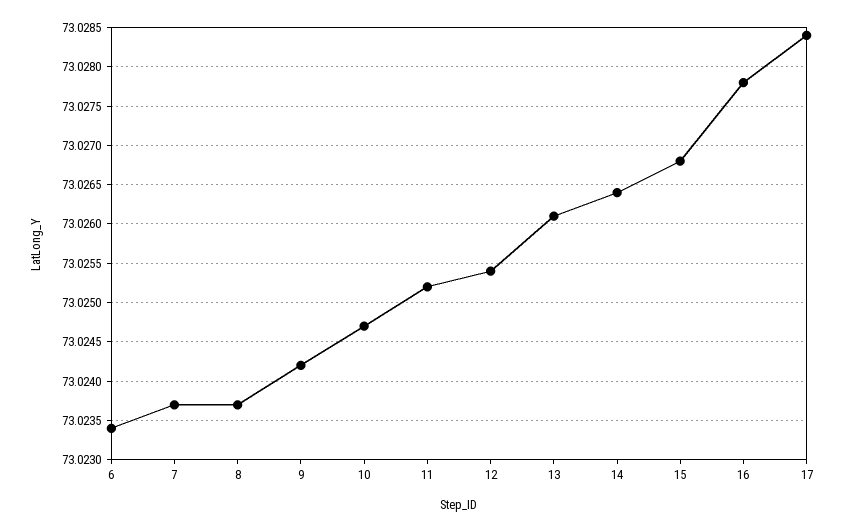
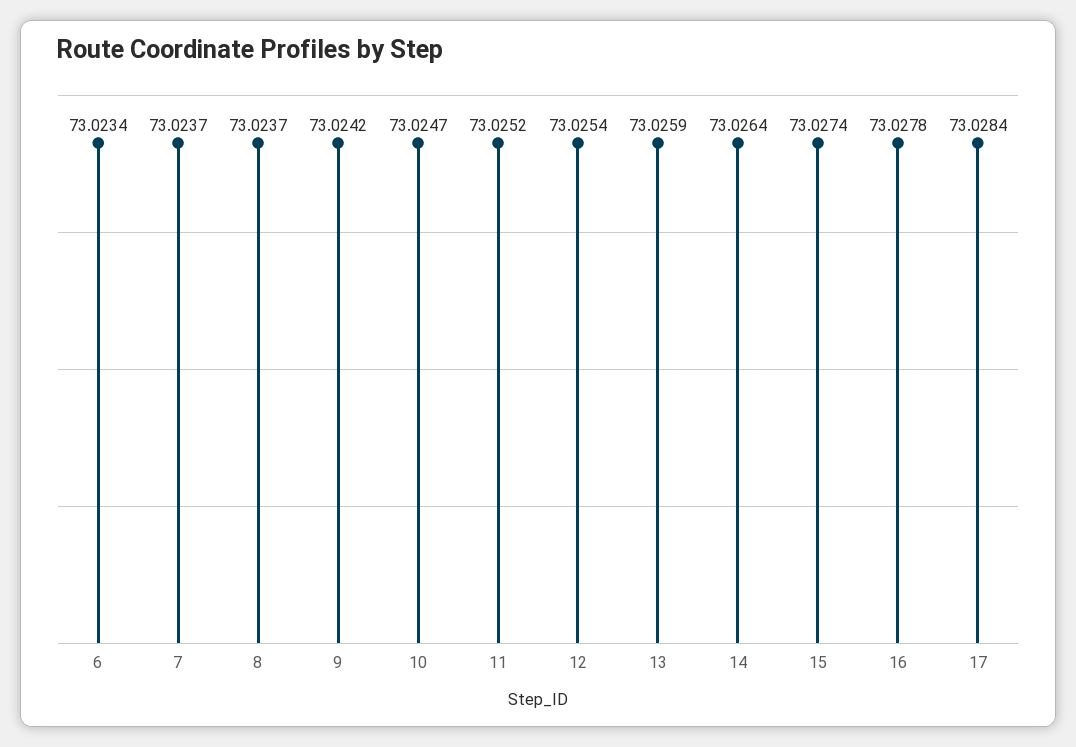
13: 73.0261 -> 73.0259
15: 73.0268 -> 73.0274

